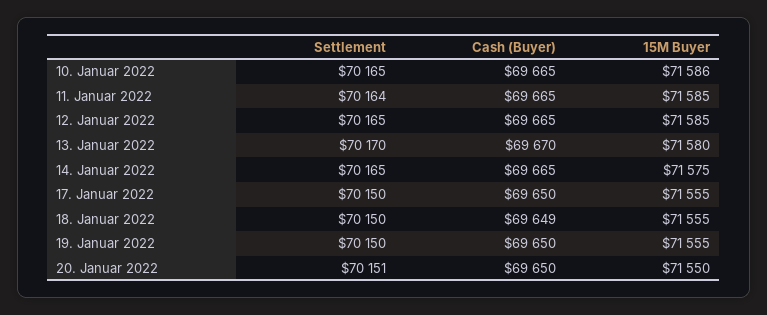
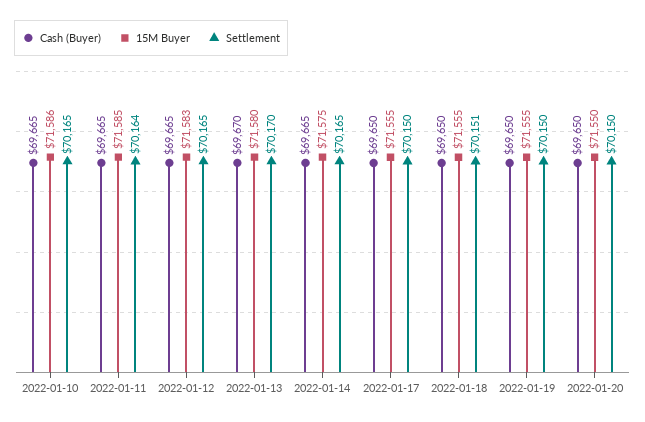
15M Buyer, 12. Januar 2022: 71585 -> 71583
Settlement, 18. Januar 2022: 70150 -> 70151
Cash (Buyer), 18. Januar 2022: 69649 -> 69650
Settlement, 20. Januar 2022: 70151 -> 70150

